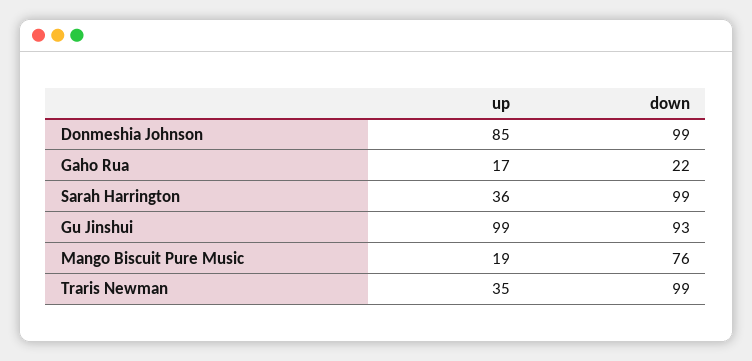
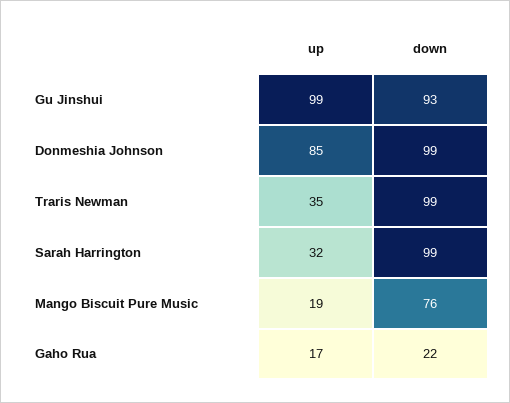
up, Sarah Harrington: 36 -> 32

